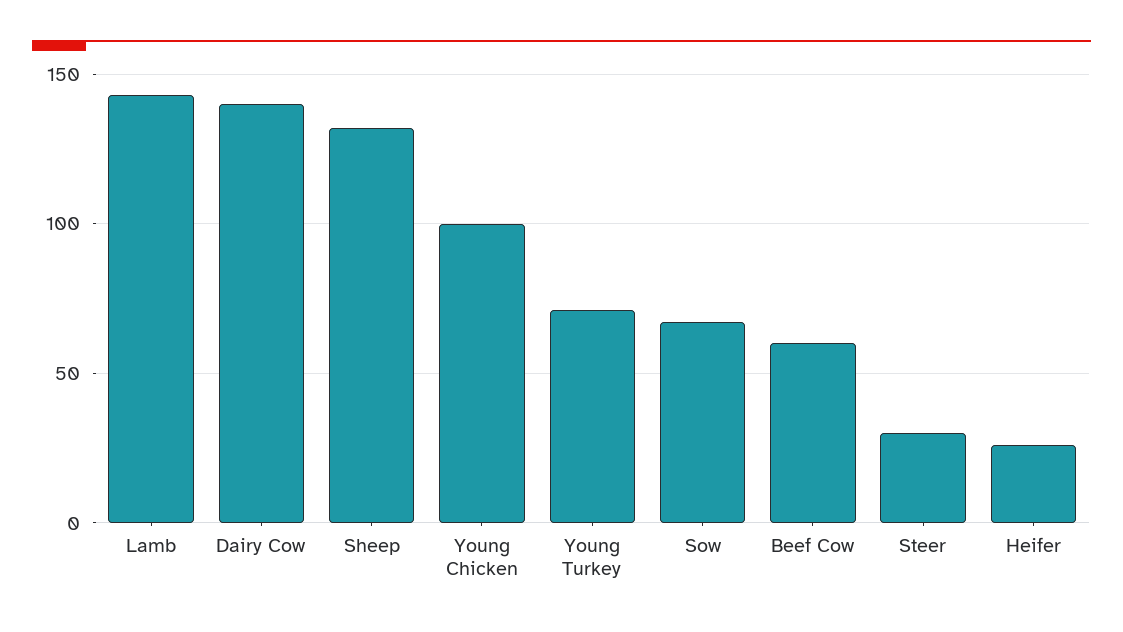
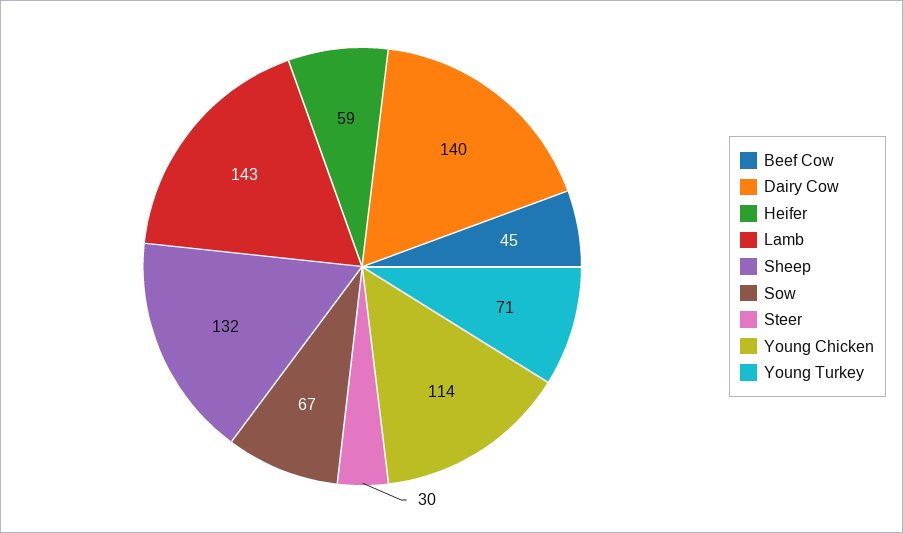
Young Chicken: 100 -> 114
Beef Cow: 60 -> 45
Heifer: 25 -> 59

